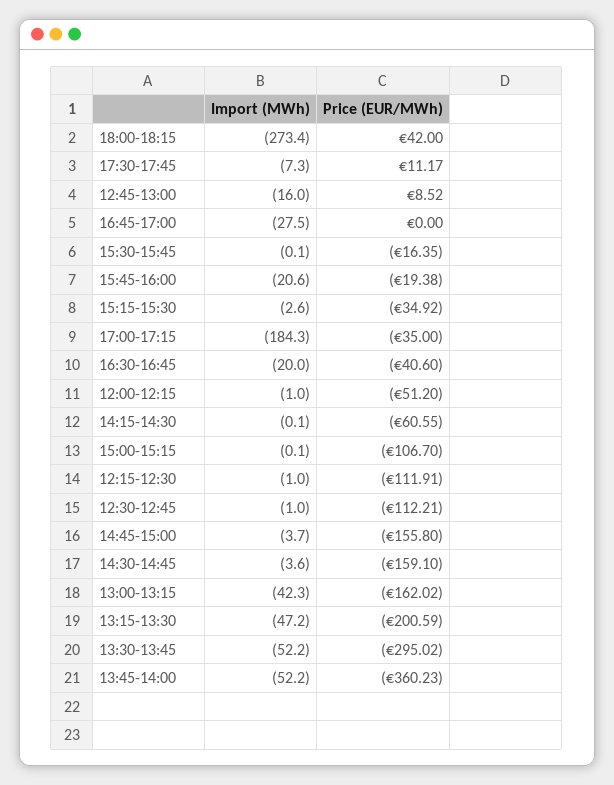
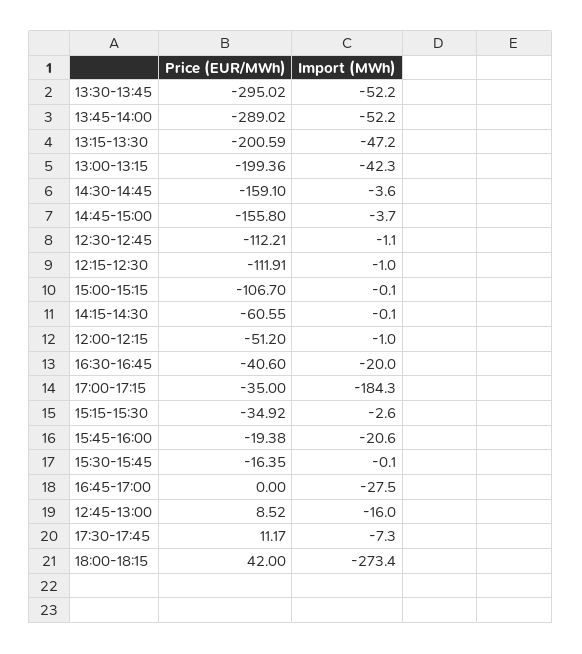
Import (MWh), 12:30-12:45: -1 -> -1.1
Price (EUR/MWh), 13:00-13:15: -162.02 -> -199.36
Price (EUR/MWh), 13:45-14:00: -360.23 -> -289.02

